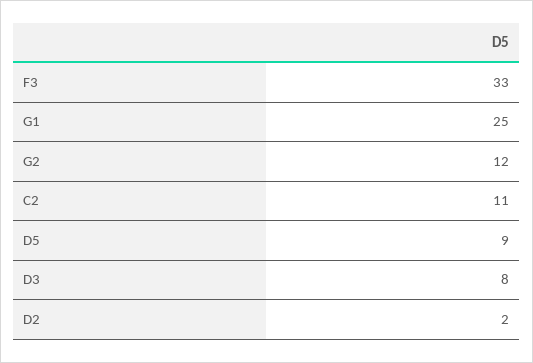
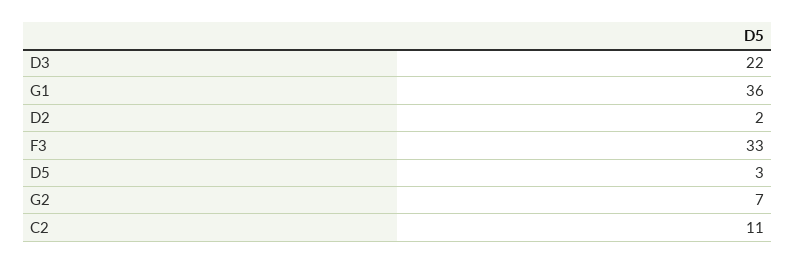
G1: 25 -> 36
G2: 12 -> 7
D5: 9 -> 3
D3: 8 -> 22

